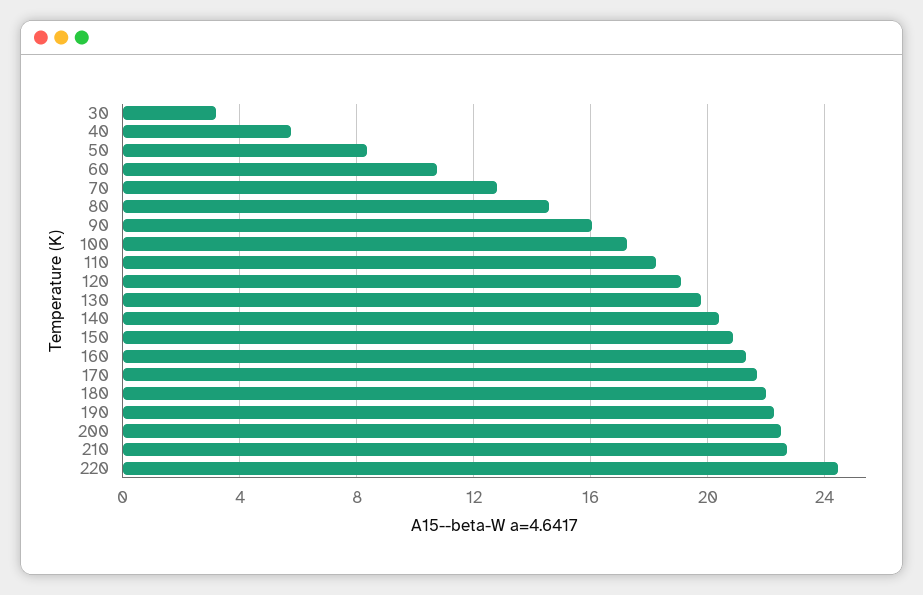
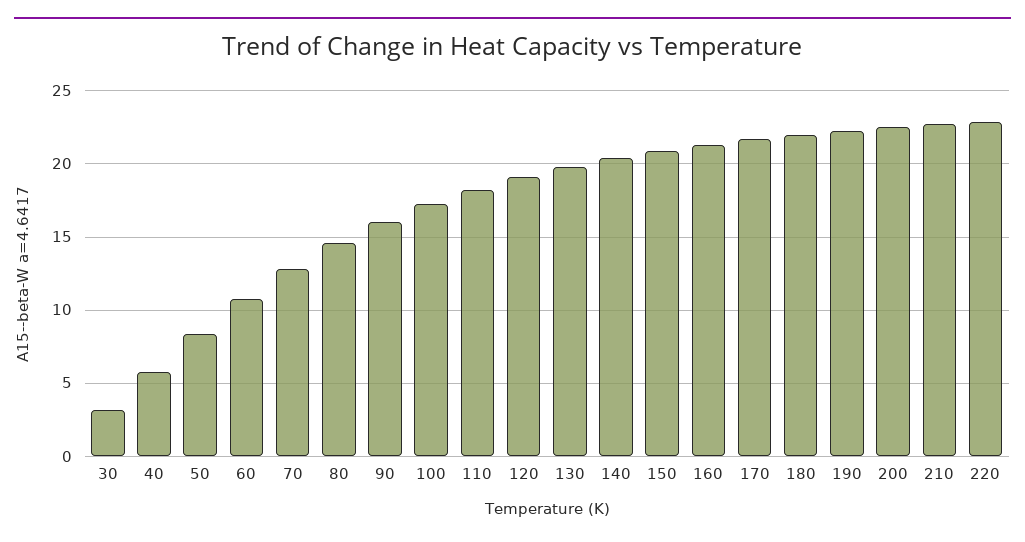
220: 24.5 -> 23

